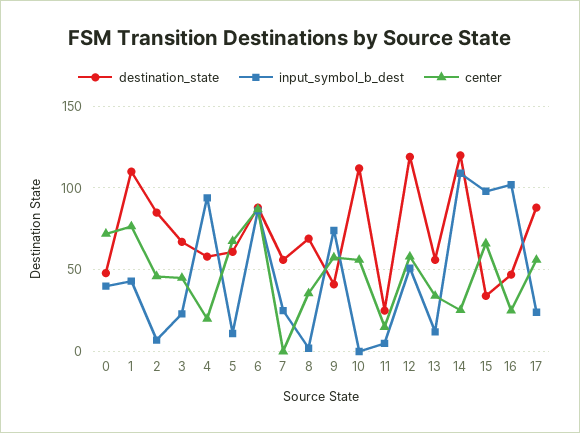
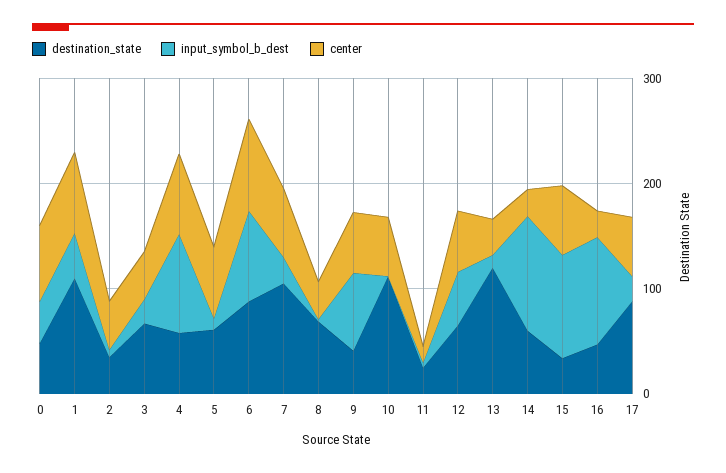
destination_state, 2: 85 -> 40
center, 4: 20 -> 80
destination_state, 7: 55 -> 100
center, 7: 0 -> 60
destination_state, 12: 120 -> 60
destination_state, 13: 55 -> 120
destination_state, 14: 120 -> 60

